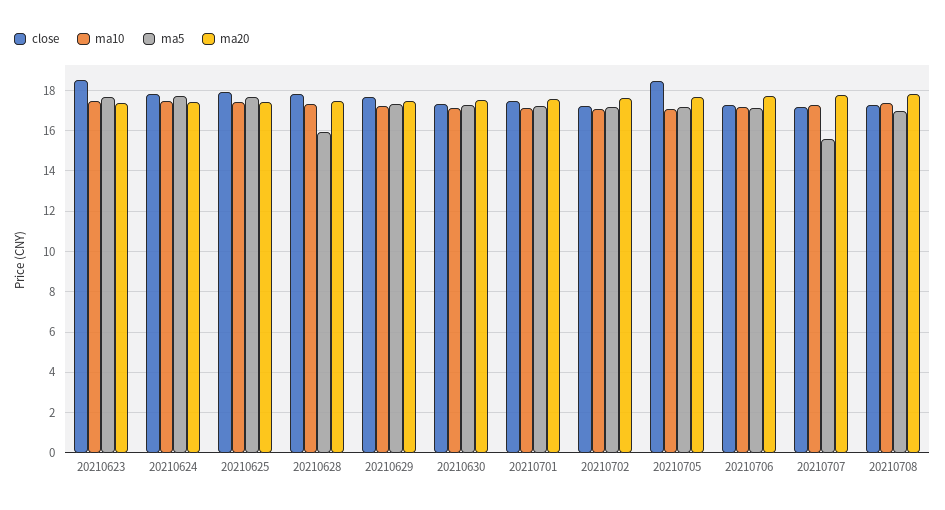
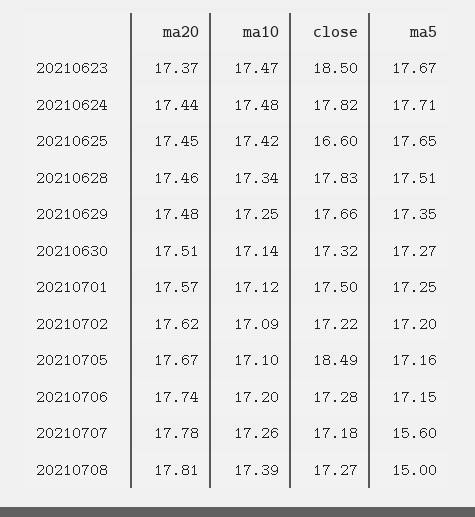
close, 20210625: 18 -> 16.6
ma5, 20210628: 16 -> 17.51
ma5, 20210708: 17 -> 15

